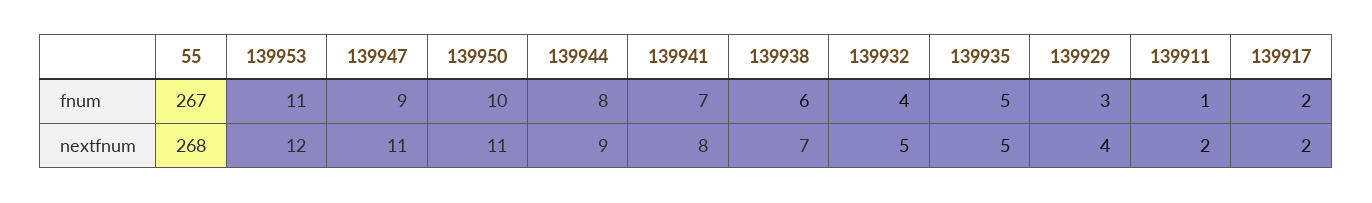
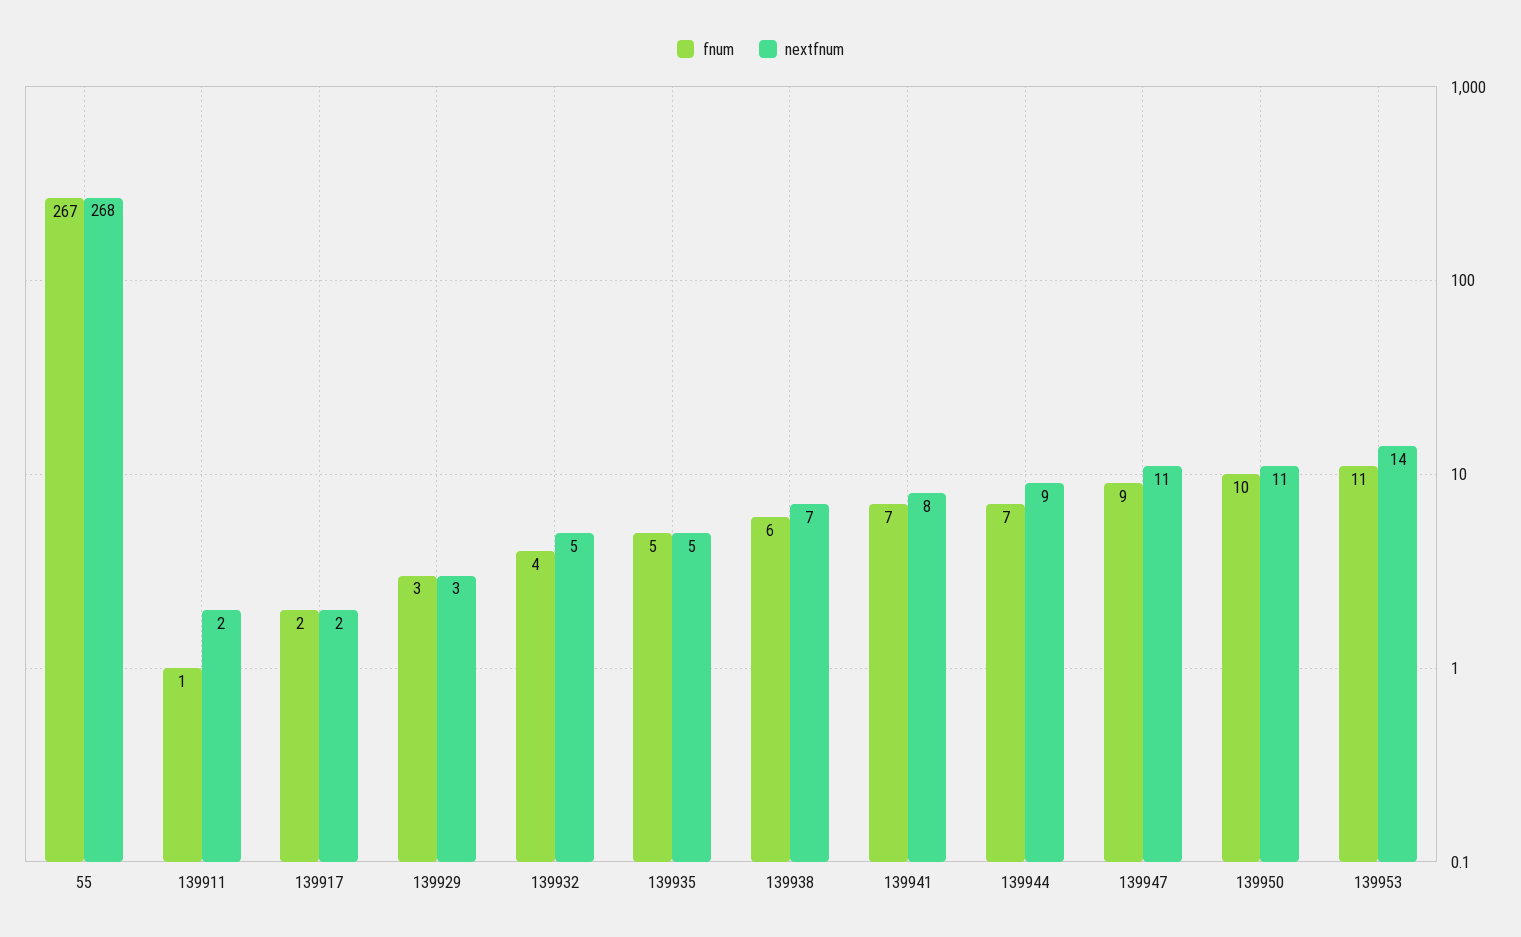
fnum, 139944: 8 -> 7
nextfnum, 139953: 12 -> 14
nextfnum, 139929: 4 -> 3

